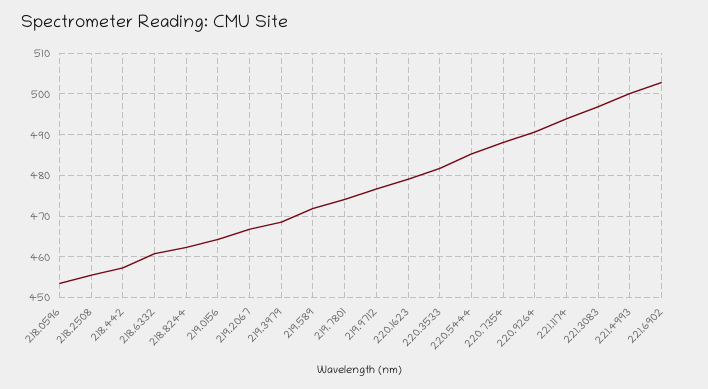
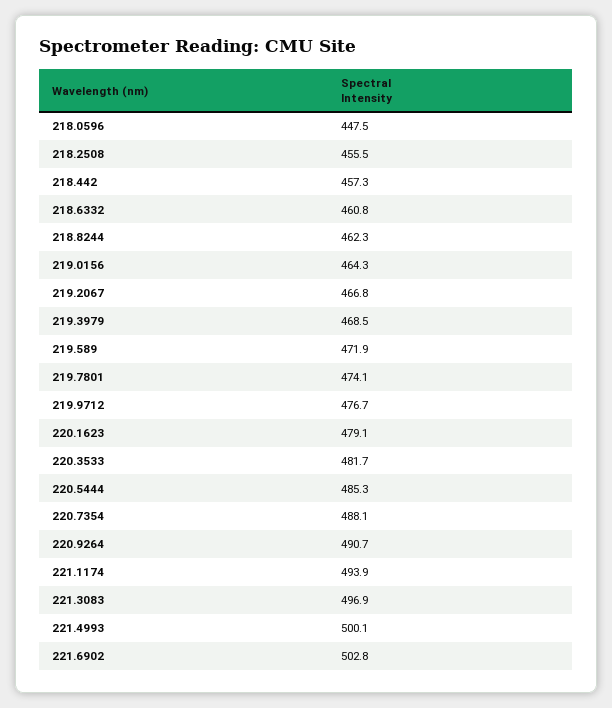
218.0596: 454 -> 447.5

